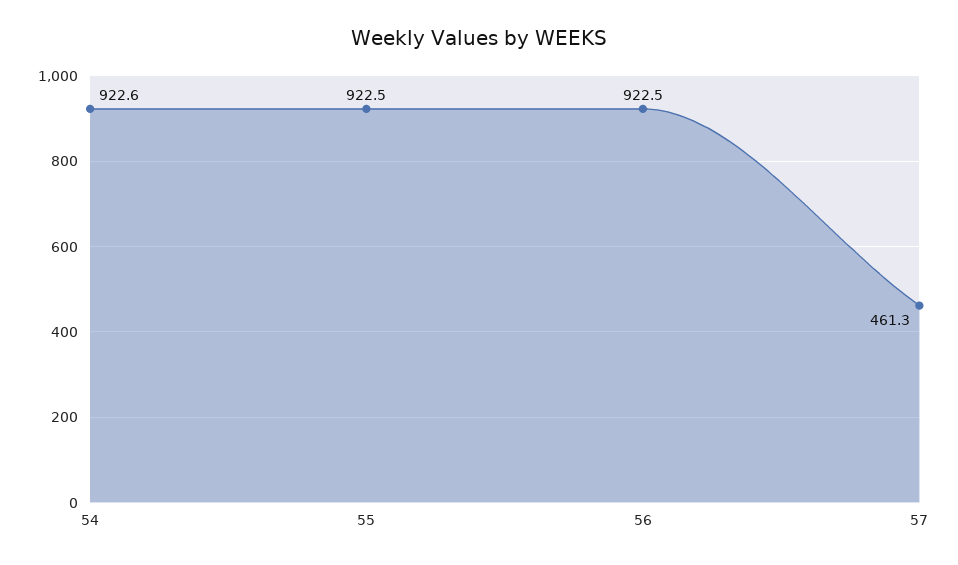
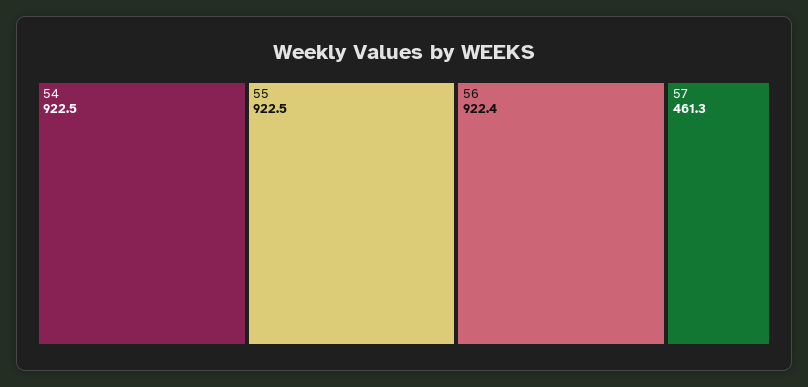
54: 922.6 -> 922.5
56: 922.5 -> 922.4

